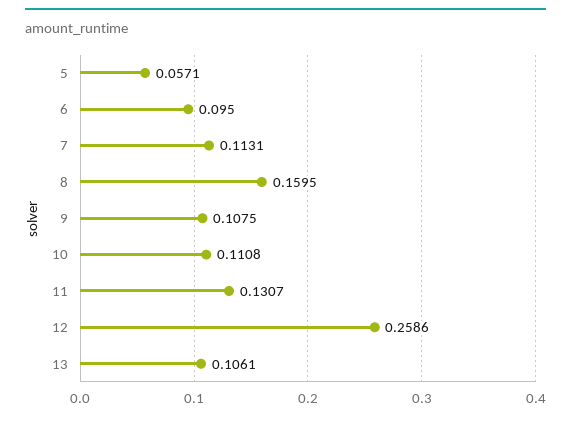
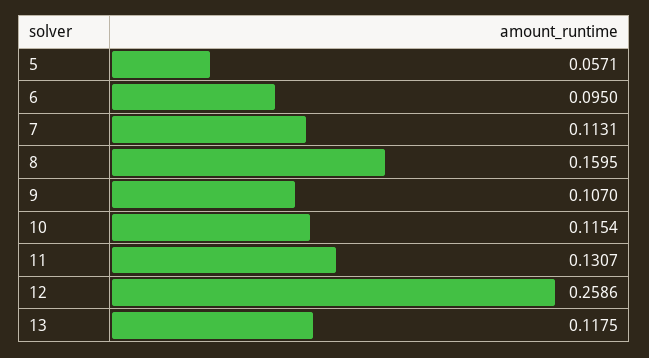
9: 0.1075 -> 0.107
10: 0.1108 -> 0.1154
13: 0.1061 -> 0.1175

